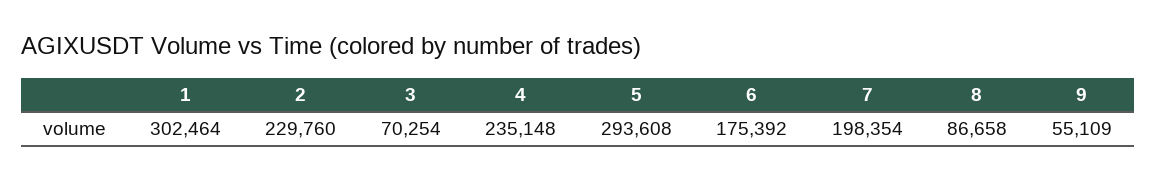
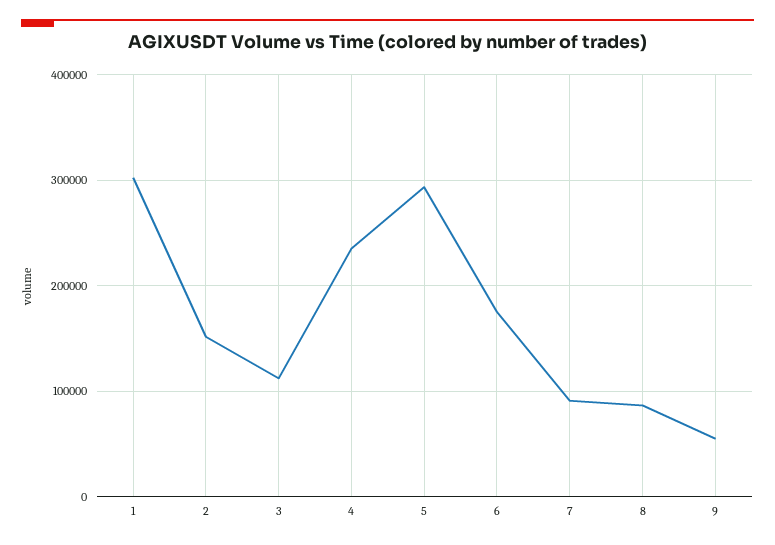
2: 229760 -> 150000
3: 70254 -> 110000
7: 198354 -> 90000

